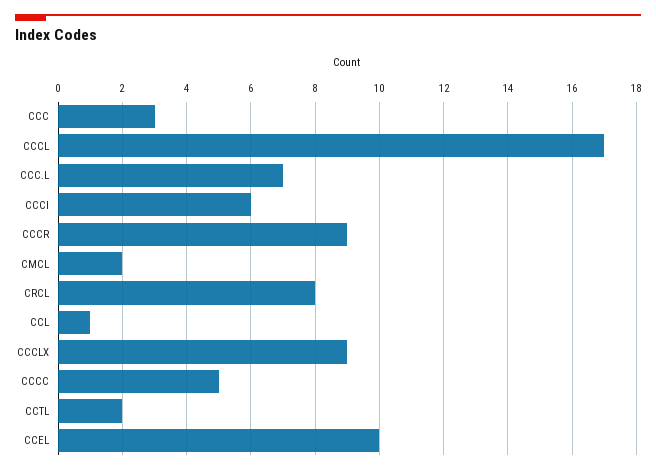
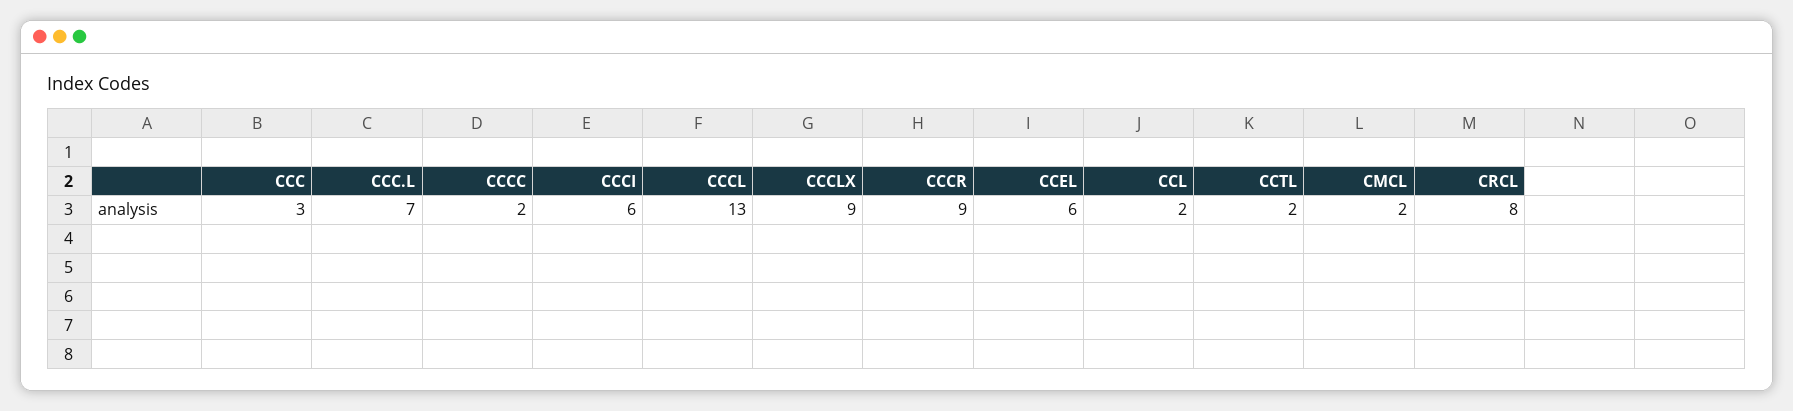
CCCL: 17 -> 13
CCL: 1 -> 2
CCCC: 5 -> 2
CCEL: 10 -> 6

